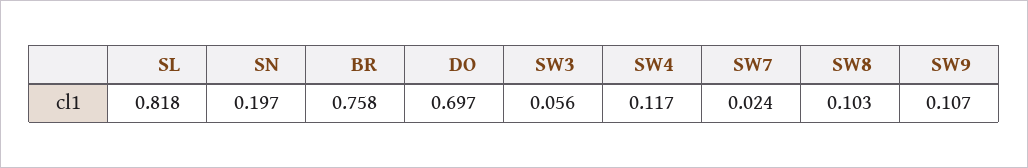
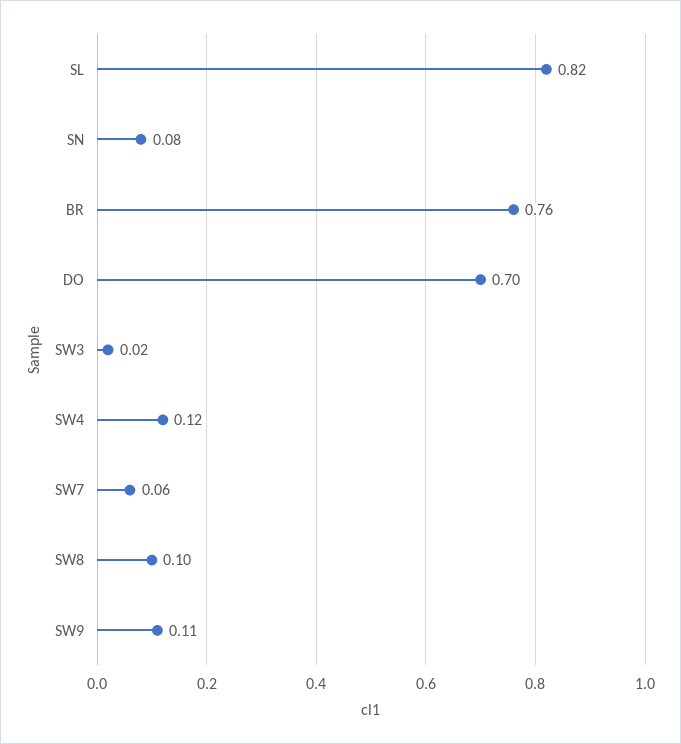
SN: 0.197 -> 0.08
SW3: 0.056 -> 0.02
SW7: 0.024 -> 0.06

